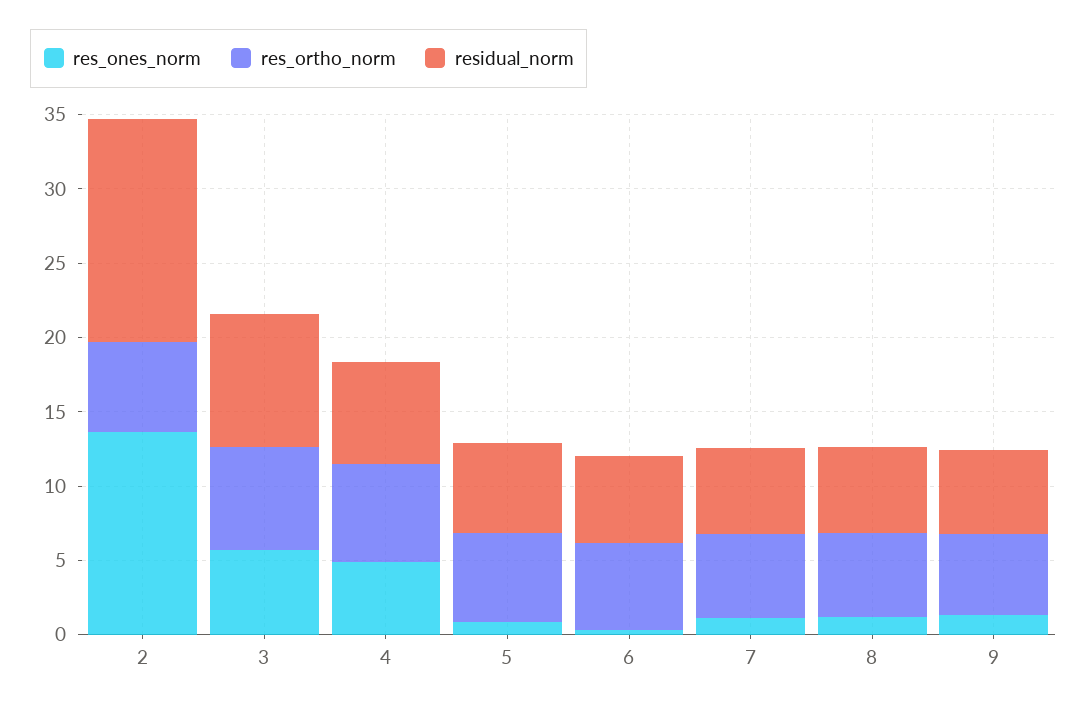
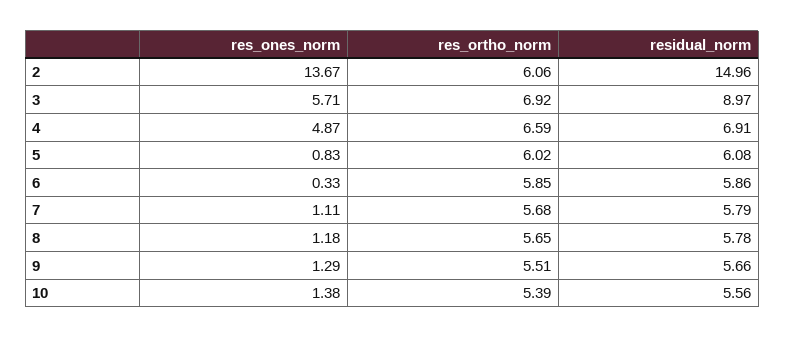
res_ones_norm, 10: none -> 1.38
res_ortho_norm, 10: none -> 5.39
residual_norm, 10: none -> 5.56

